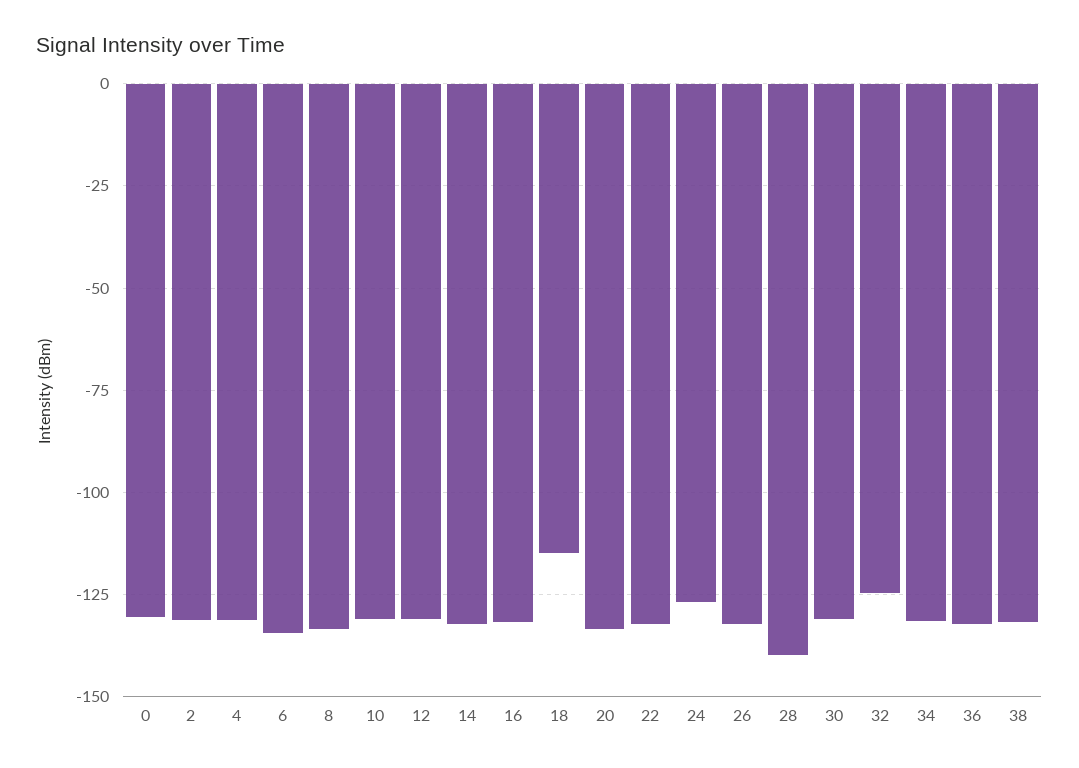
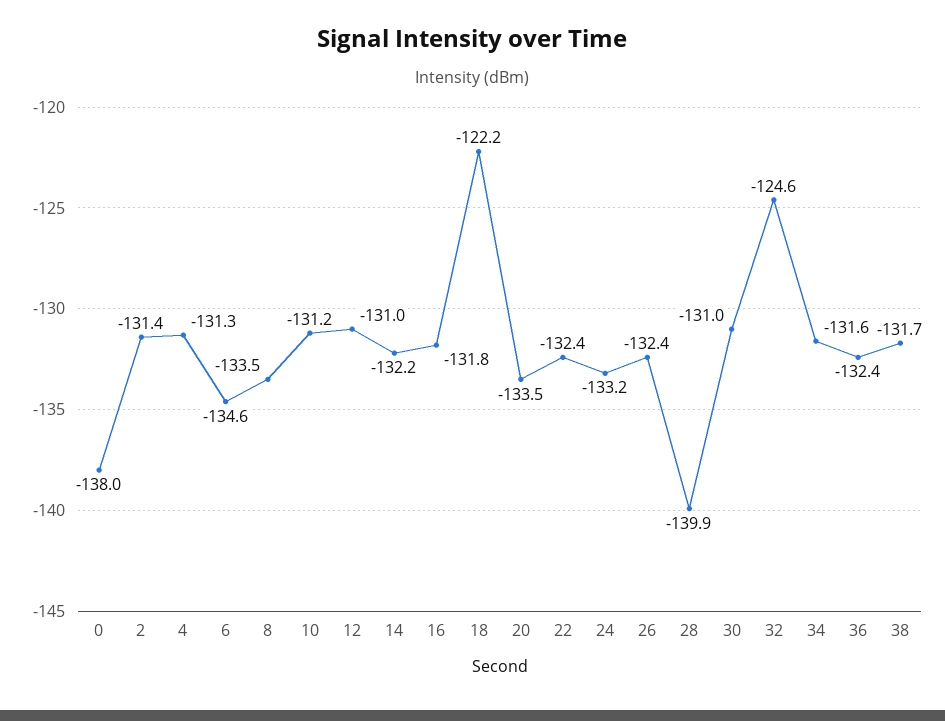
0: -130 -> -138
18: -115 -> -122.2
24: -127.5 -> -133.2

